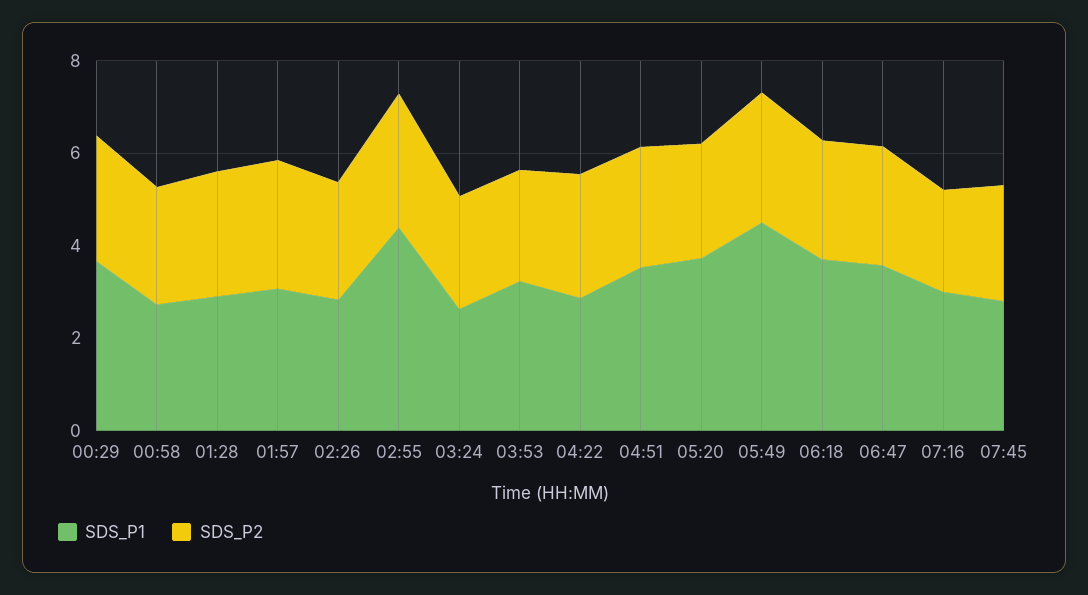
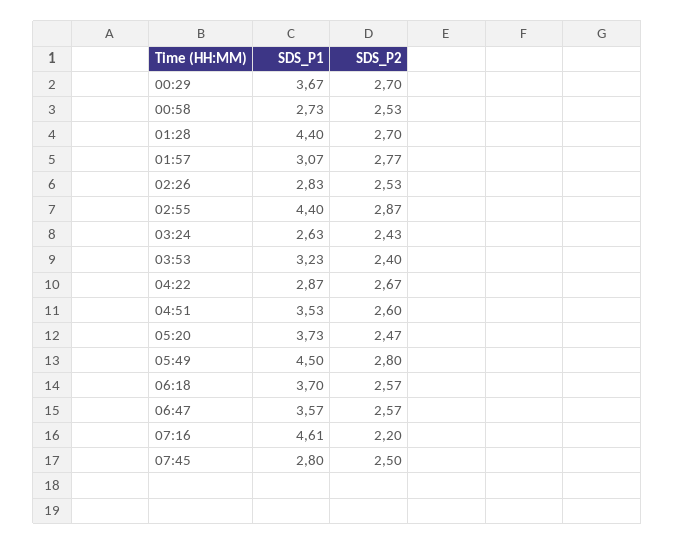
SDS_P1, 01:28: 3 -> 4.4
SDS_P1, 07:16: 3 -> 4.61

